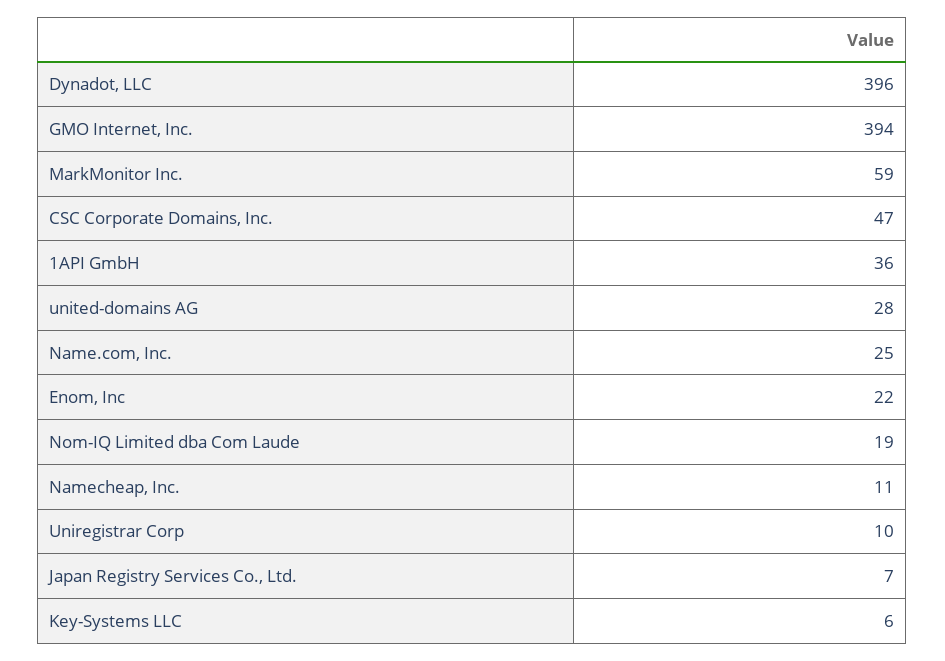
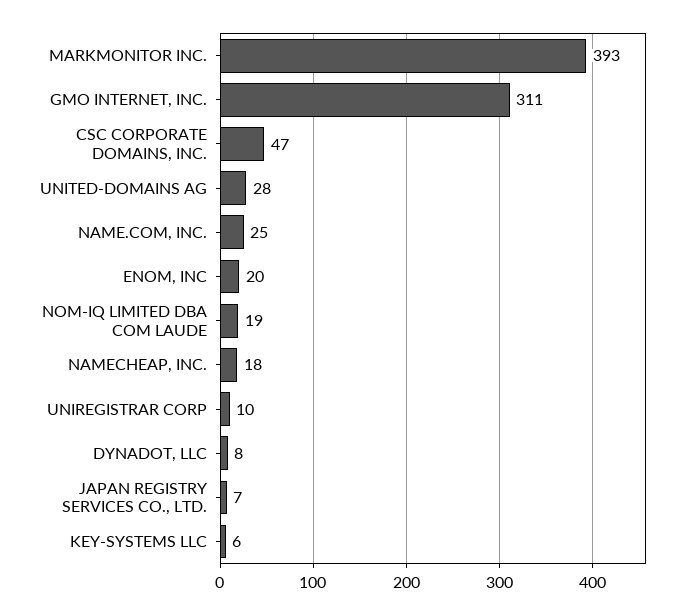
Dynadot, LLC: 396 -> 8
GMO Internet, Inc.: 394 -> 311
MarkMonitor Inc.: 59 -> 393
1API GmbH: 36 -> none
Enom, Inc: 22 -> 20
Namecheap, Inc.: 11 -> 18

